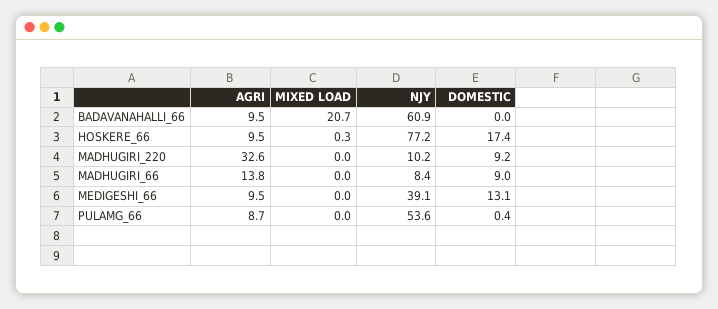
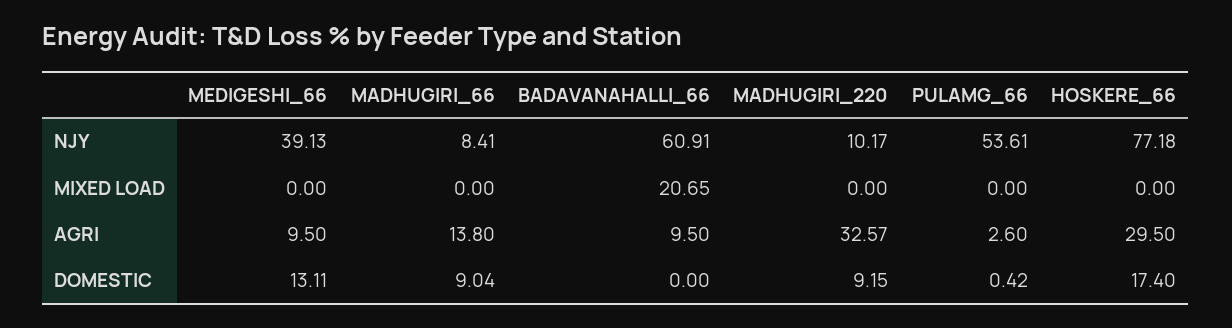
AGRI, HOSKERE_66: 9.5 -> 29.5
MIXED LOAD, HOSKERE_66: 0.3 -> 0
AGRI, PULAMG_66: 8.7 -> 2.6

